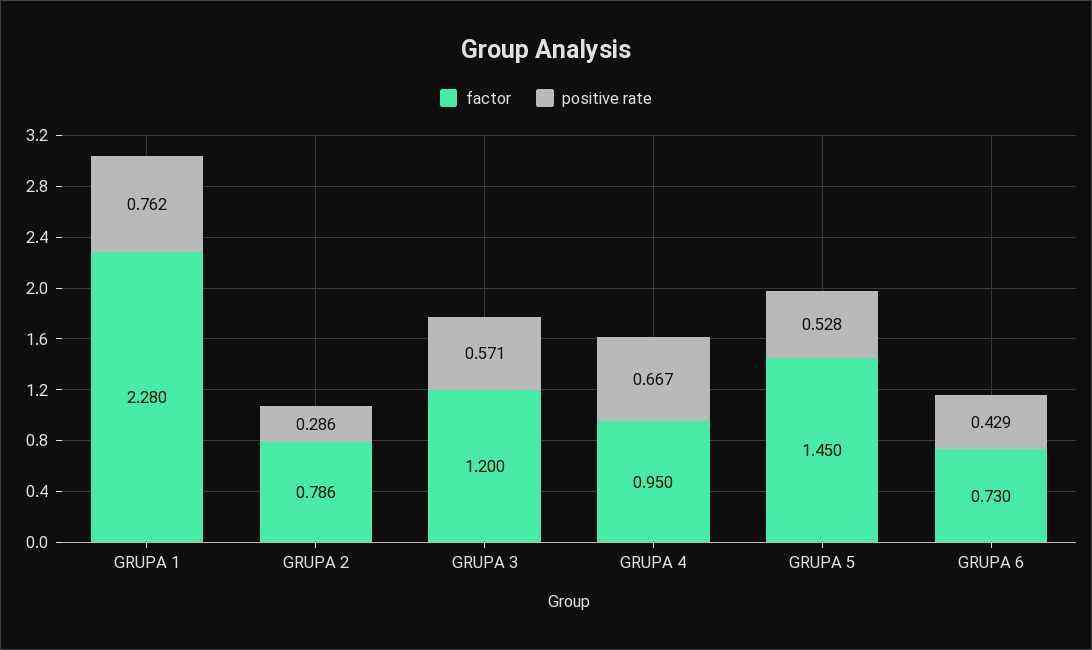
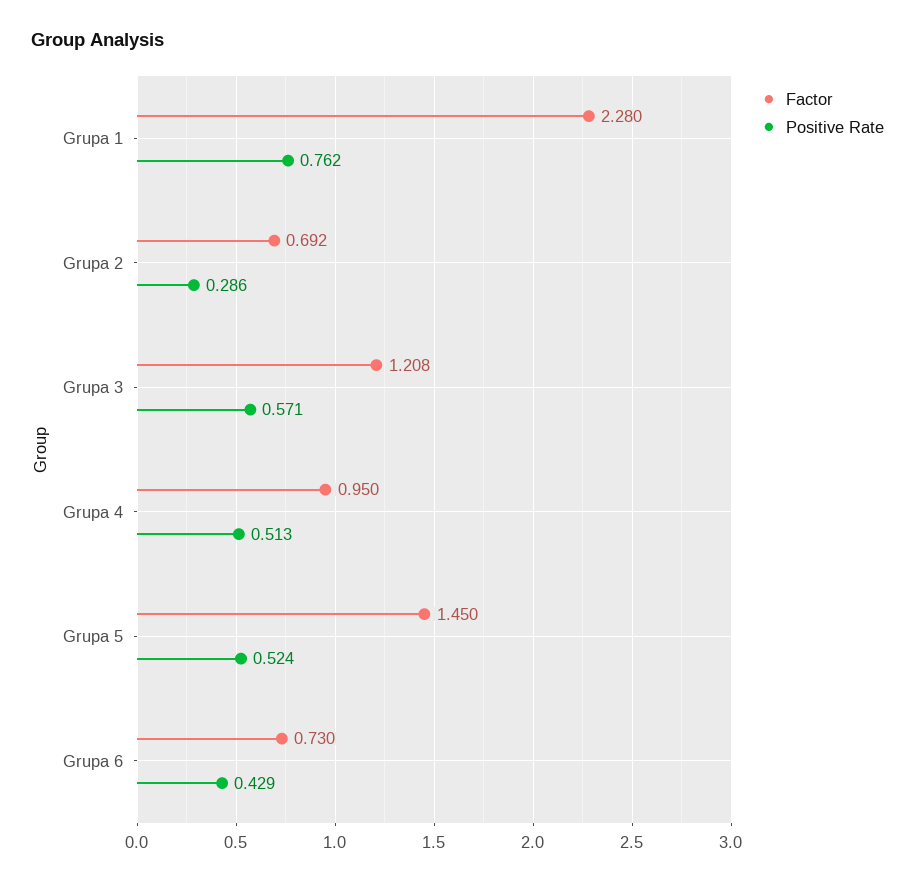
factor, GRUPA 2: 0.786 -> 0.692
factor, GRUPA 3: 1.2 -> 1.208
positive rate, GRUPA 4: 0.667 -> 0.513
positive rate, GRUPA 5: 0.528 -> 0.524

